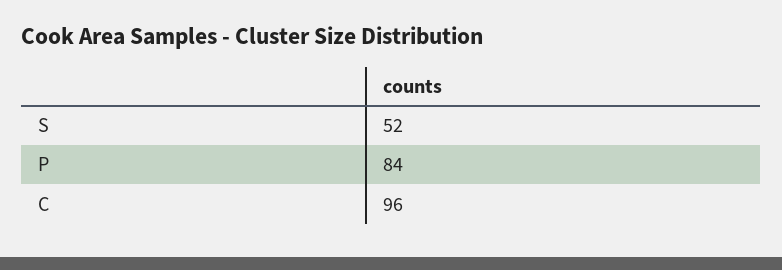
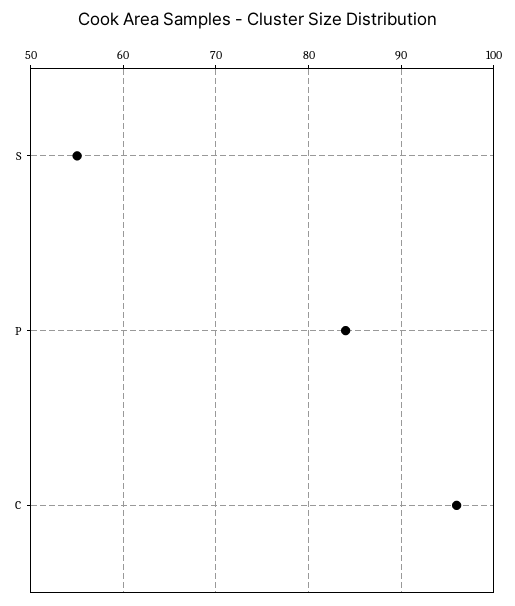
S: 52 -> 55

